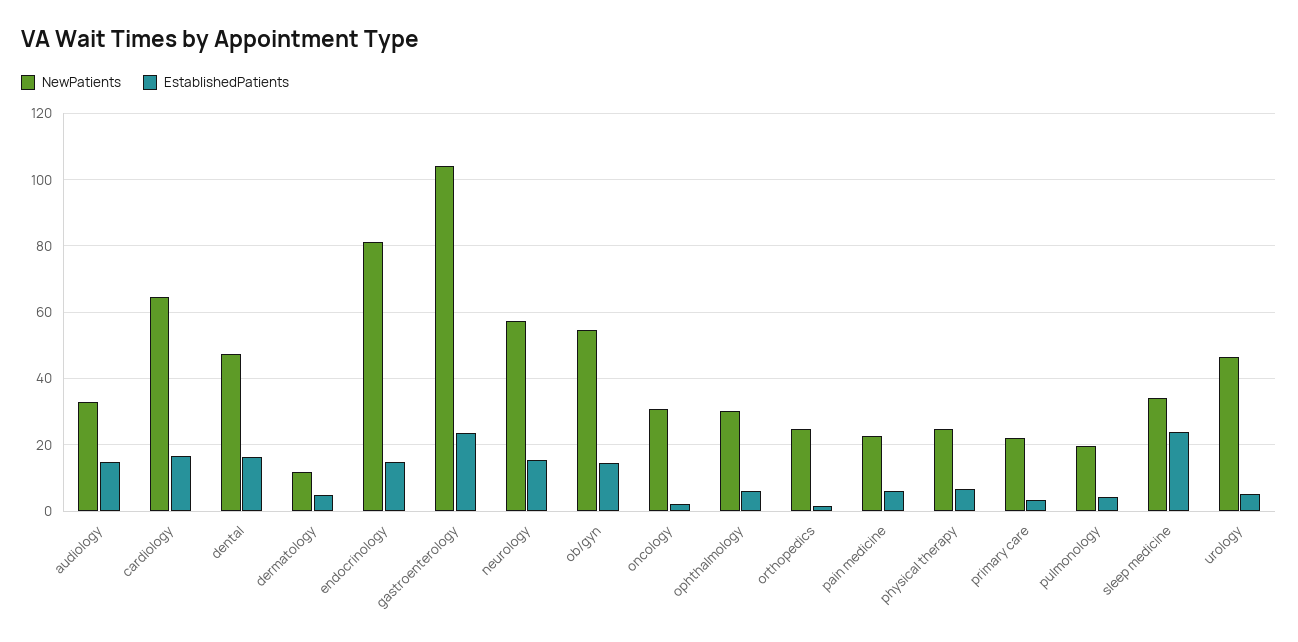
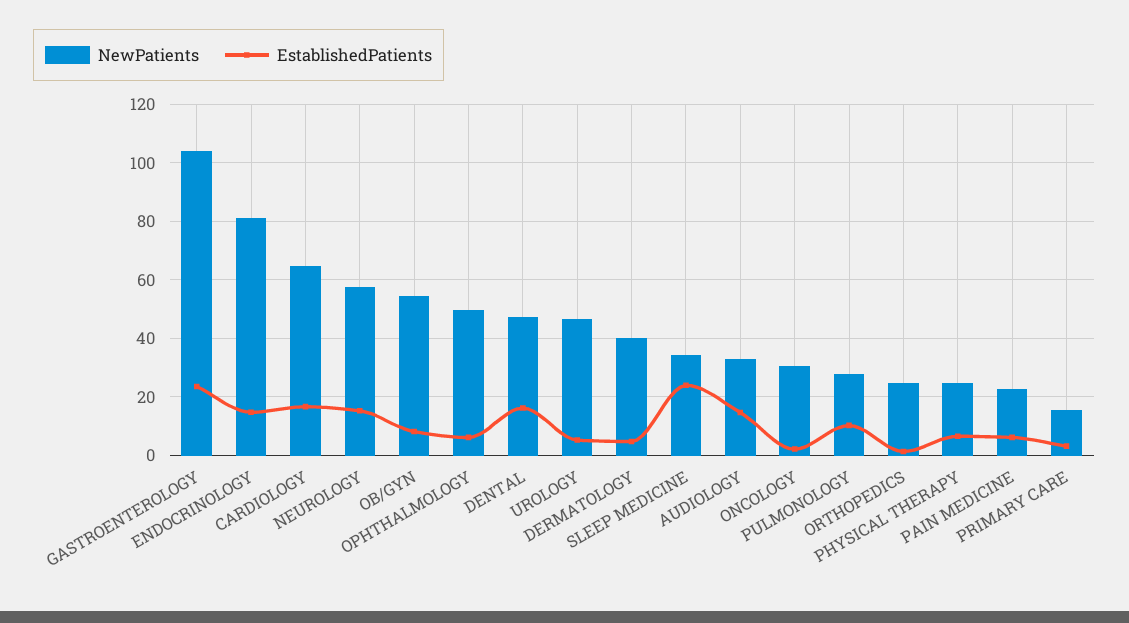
NewPatients, dermatology: 12 -> 40
EstablishedPatients, ob/gyn: 14 -> 7.5
NewPatients, ophthalmology: 30 -> 50
NewPatients, primary care: 22 -> 15
NewPatients, pulmonology: 20 -> 27.5
EstablishedPatients, pulmonology: 4 -> 10

